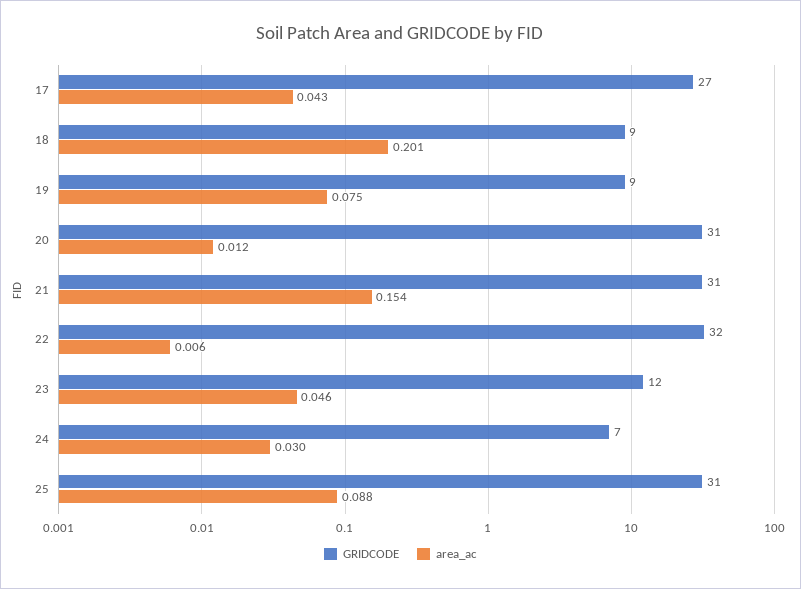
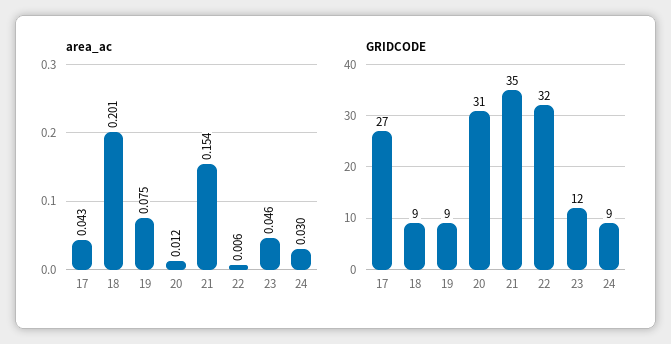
GRIDCODE, 21: 31 -> 35
GRIDCODE, 24: 7 -> 9
GRIDCODE, 25: 31 -> none
area_ac, 25: 0.088 -> none

